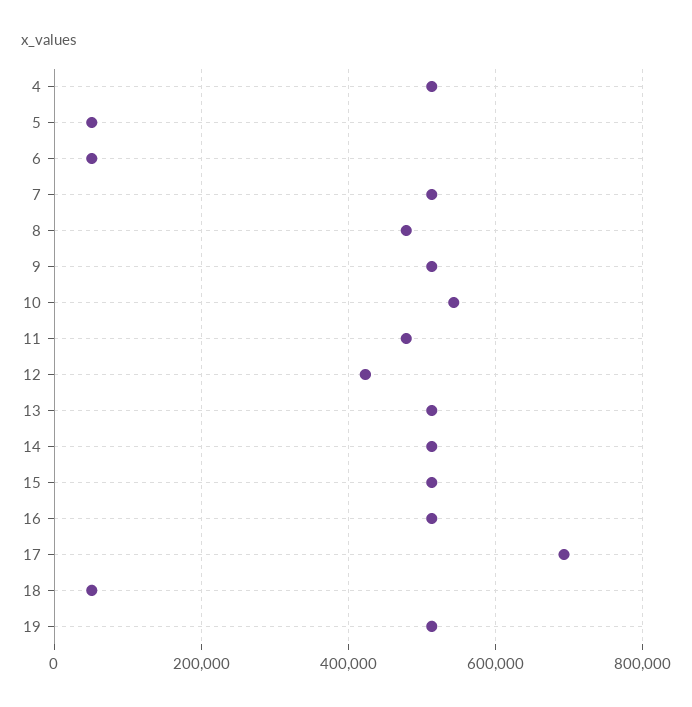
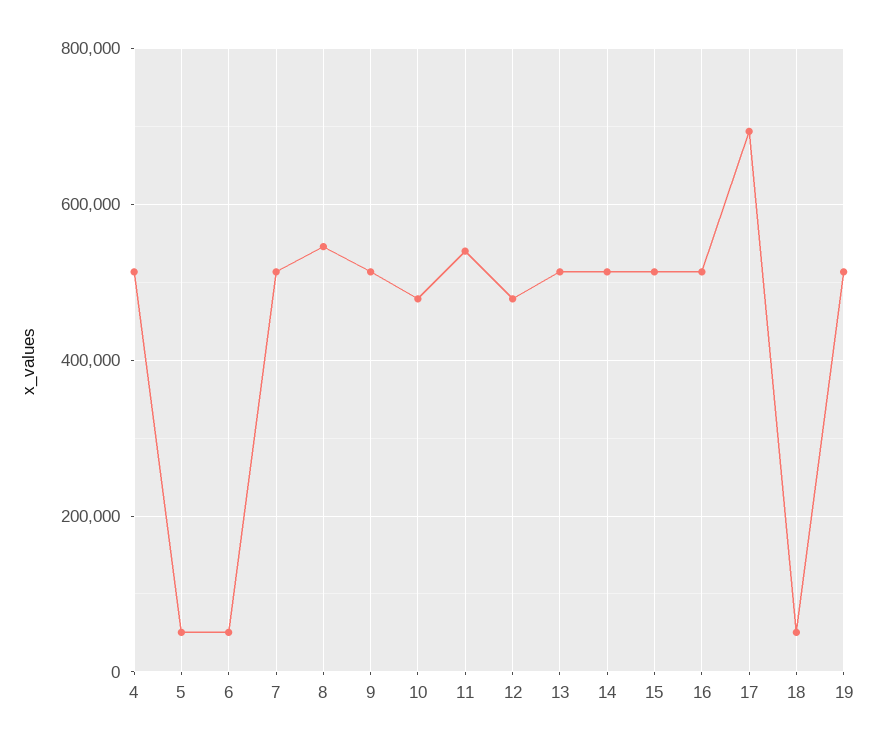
8: 480000 -> 540000
10: 540000 -> 480000
11: 480000 -> 540000
12: 420000 -> 480000

